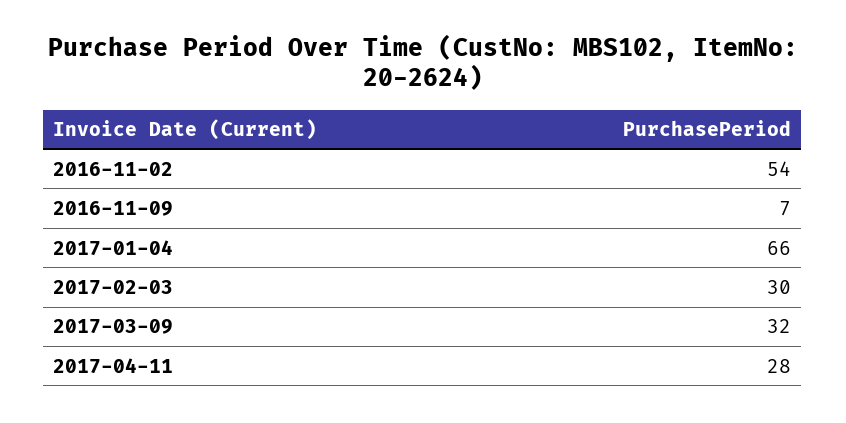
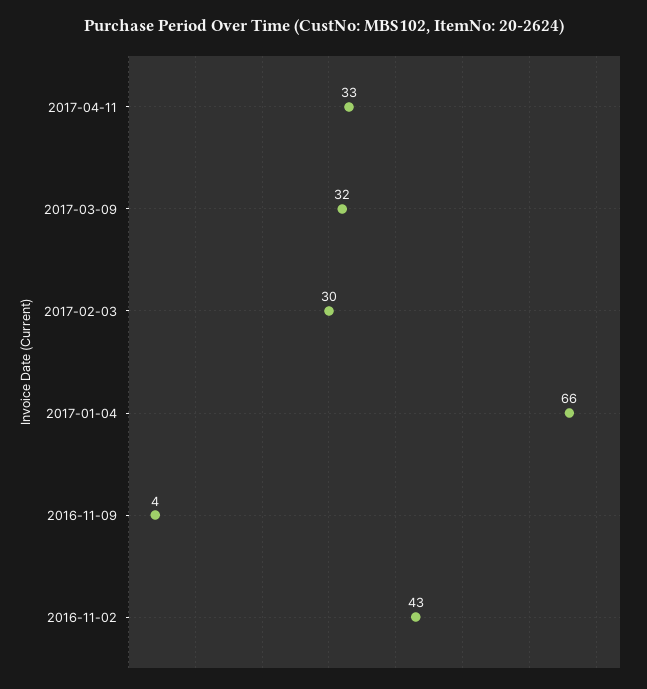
2016-11-02: 54 -> 43
2016-11-09: 7 -> 4
2017-04-11: 28 -> 33

